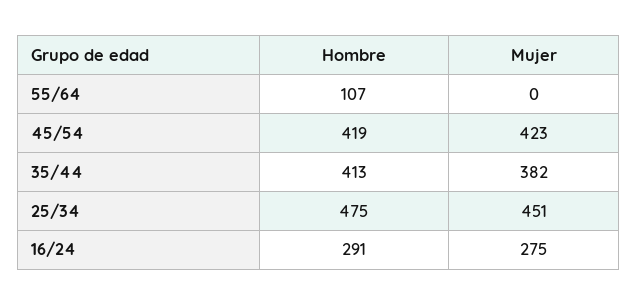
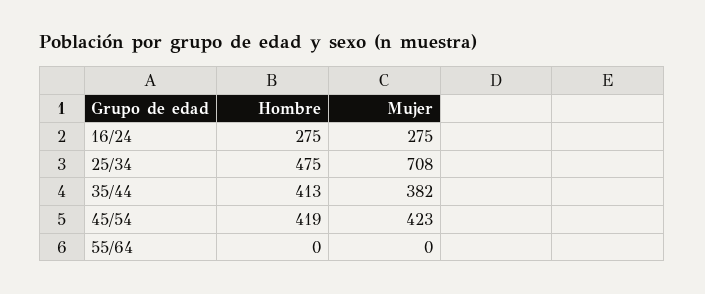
Hombre, 55/64: 107 -> 0
Mujer, 25/34: 451 -> 708
Hombre, 16/24: 291 -> 275

